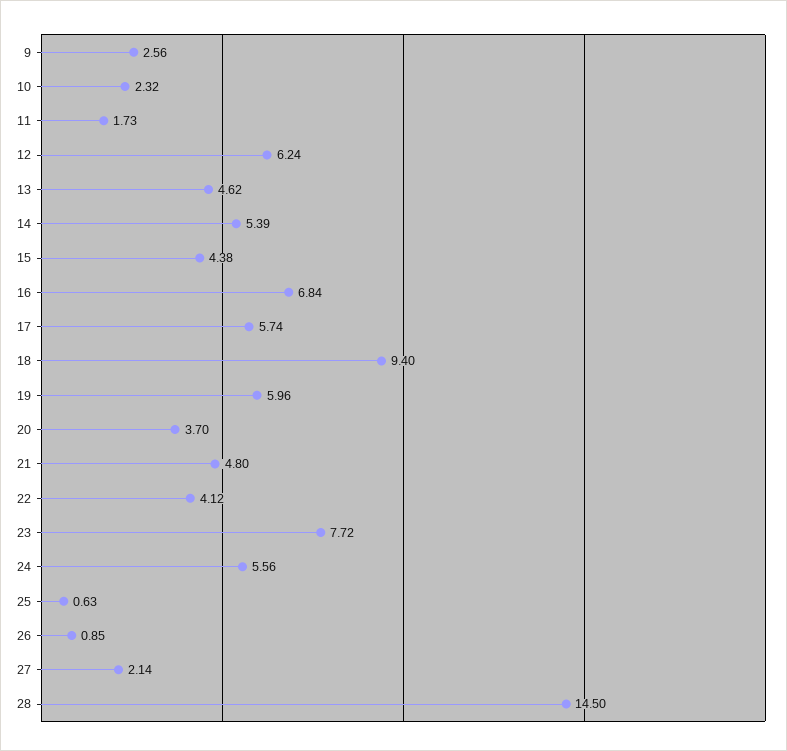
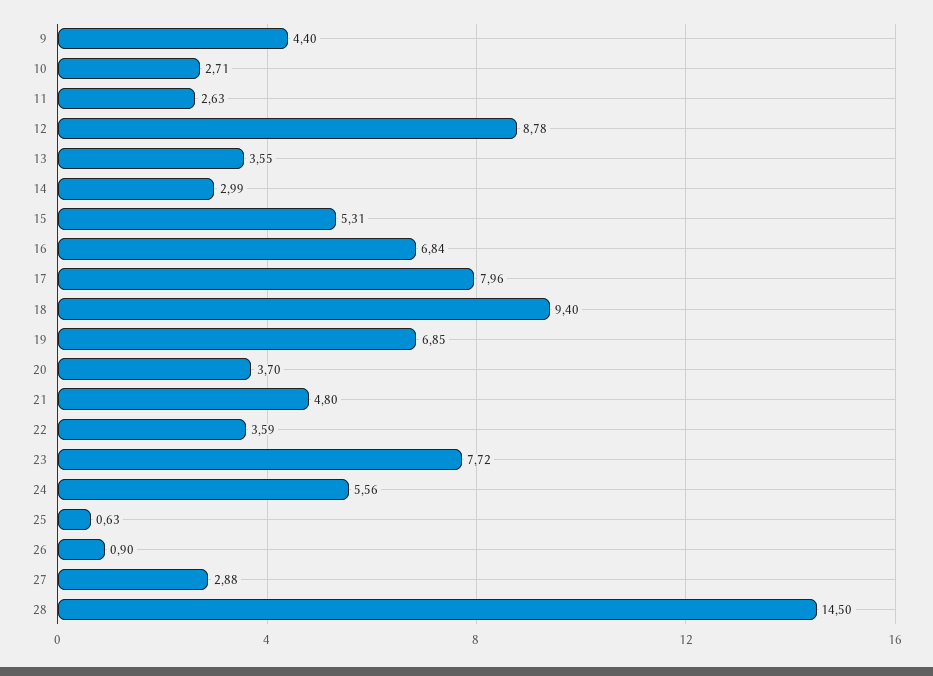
9: 2.56 -> 4.4
10: 2.32 -> 2.71
11: 1.73 -> 2.63
12: 6.24 -> 8.78
13: 4.62 -> 3.55
14: 5.39 -> 2.99
15: 4.38 -> 5.31
17: 5.74 -> 7.96
19: 5.96 -> 6.85
22: 4.12 -> 3.59
26: 0.85 -> 0.9
27: 2.14 -> 2.88

